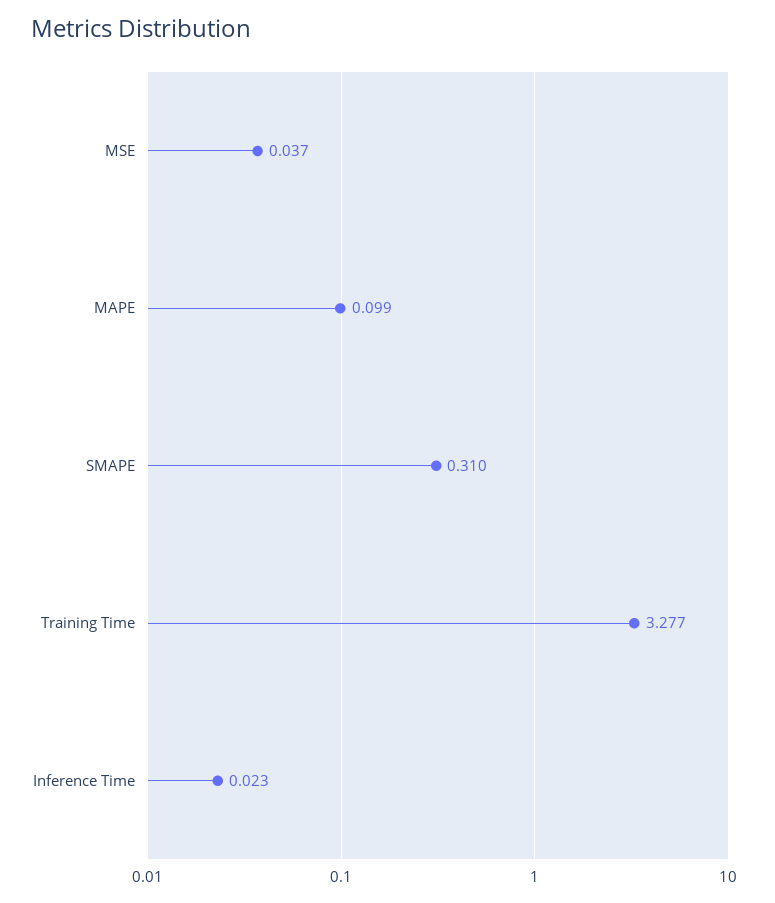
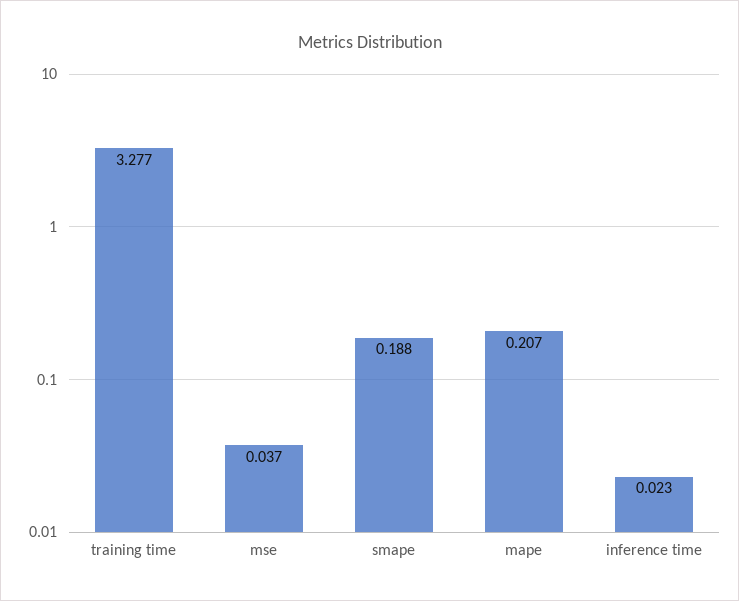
MAPE: 0.099 -> 0.207
SMAPE: 0.31 -> 0.188

